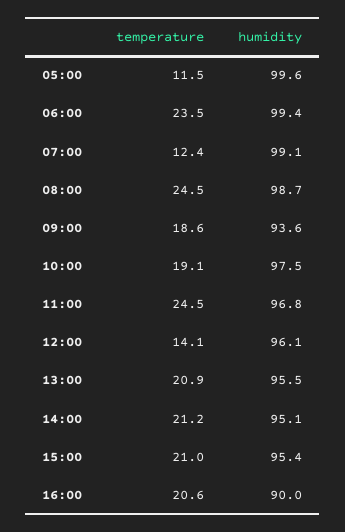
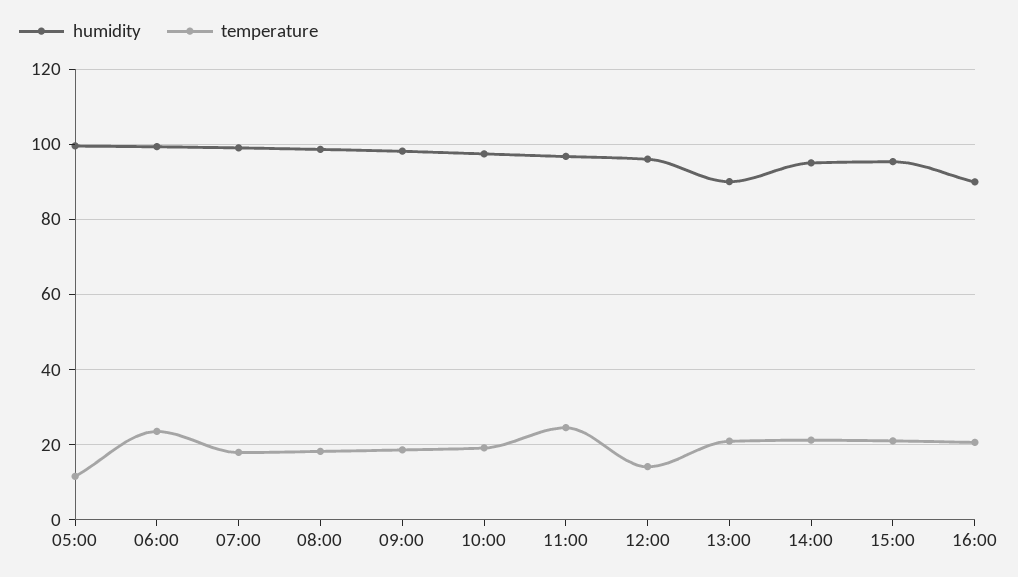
temperature, 07:00: 12.4 -> 18
temperature, 08:00: 24.5 -> 18
humidity, 09:00: 93.6 -> 98
humidity, 13:00: 95.5 -> 90

